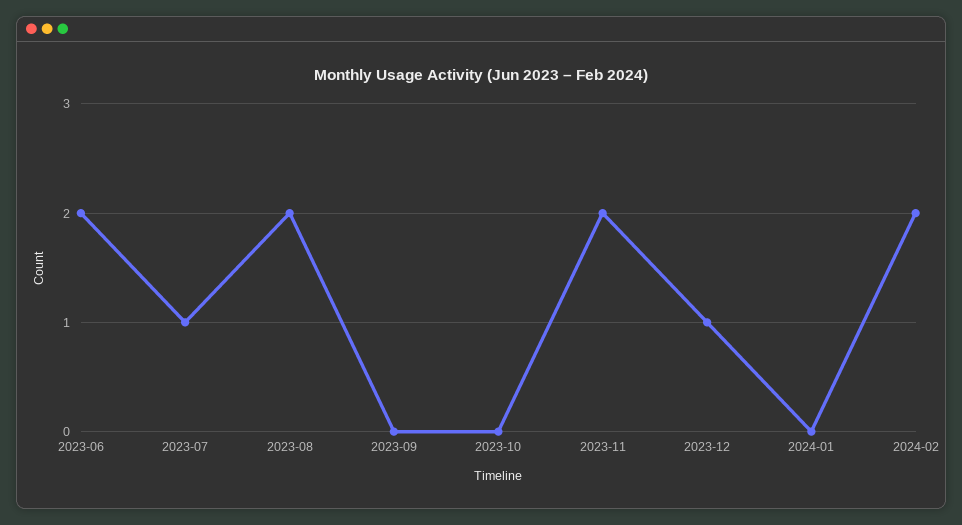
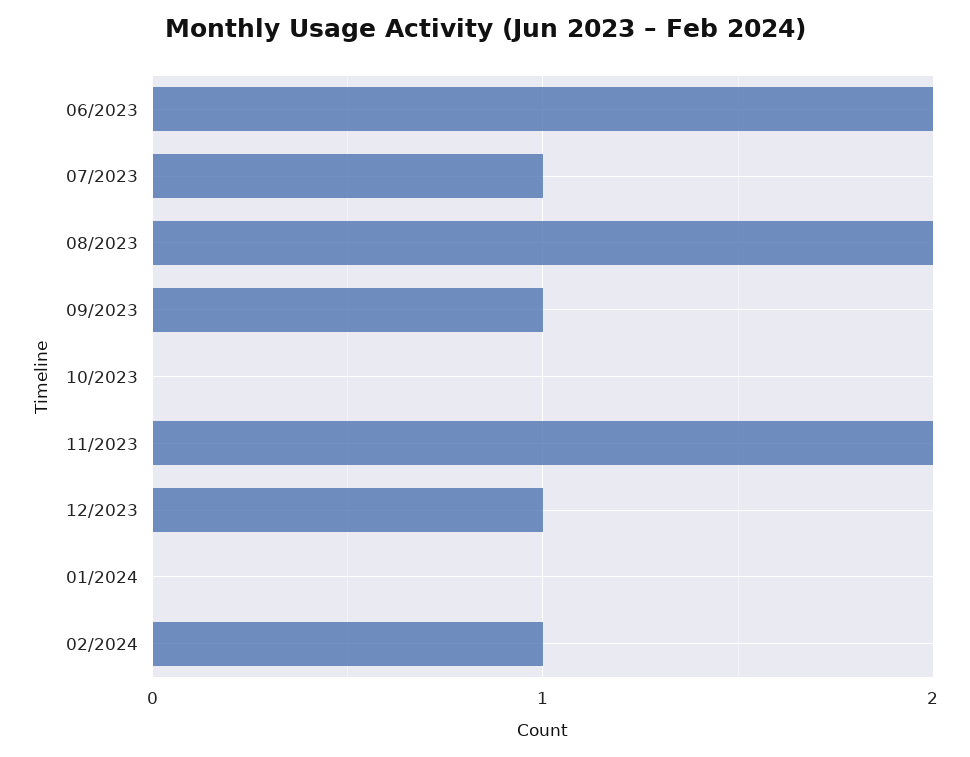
2023-09: 0 -> 1
2024-02: 2 -> 1

